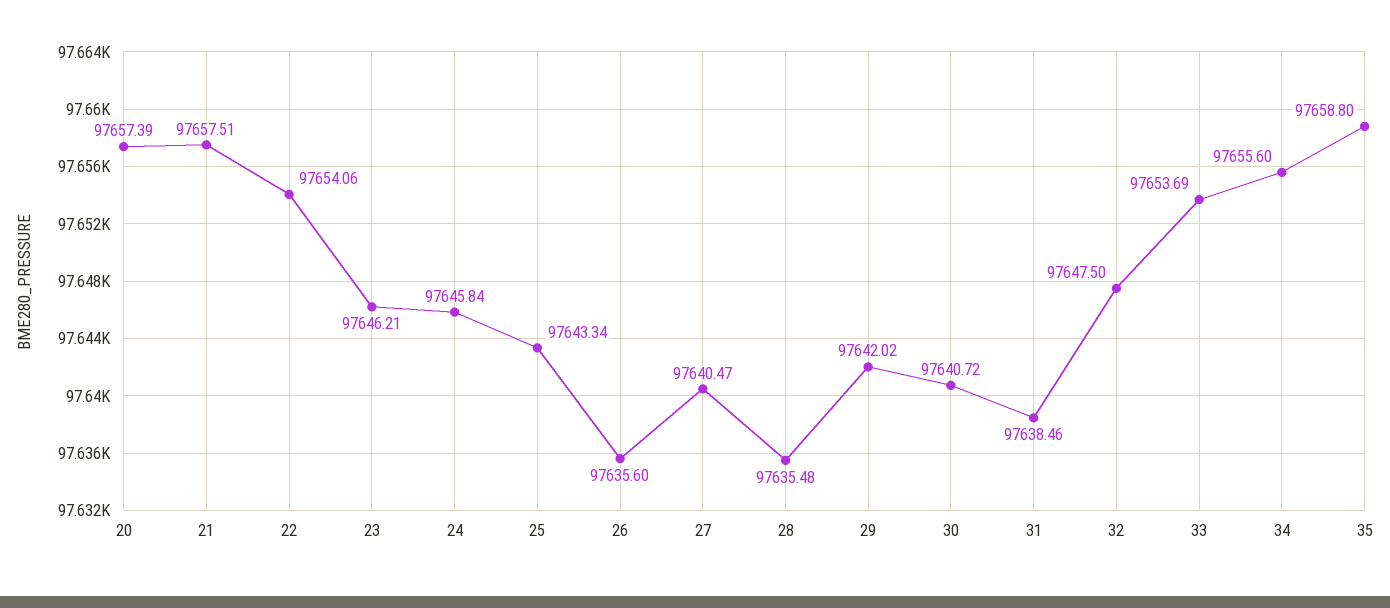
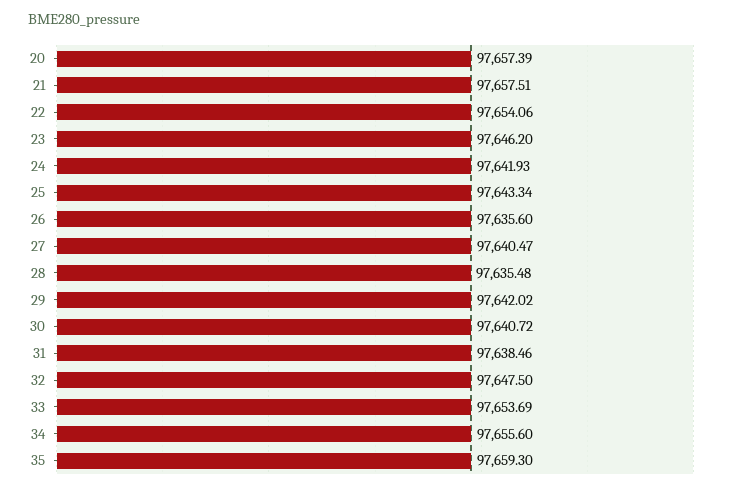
23: 97646.21 -> 97646.2
24: 97645.84 -> 97641.93
35: 97658.8 -> 97659.3

